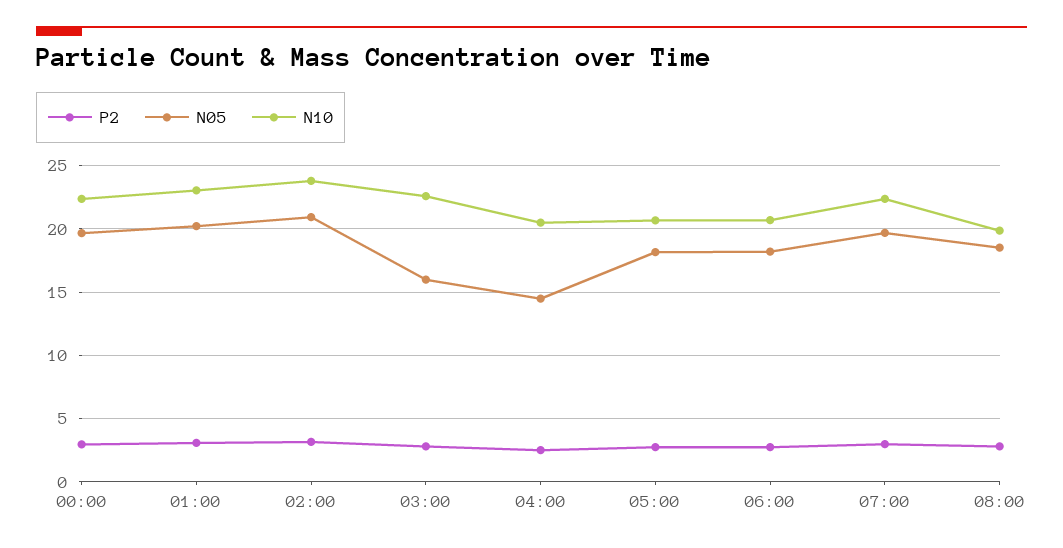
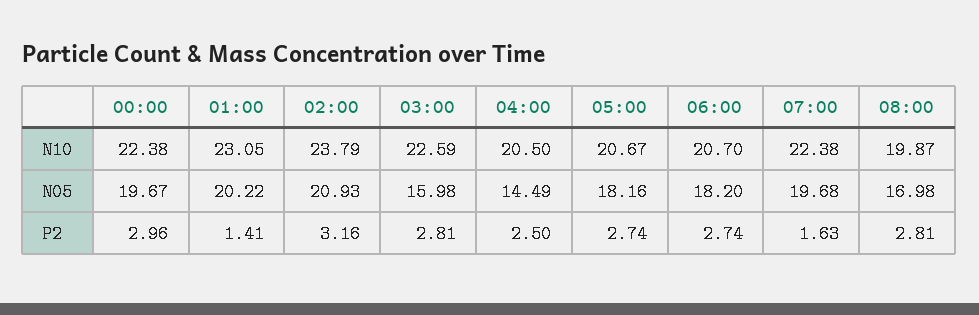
P2, 01:00: 3 -> 1.41
P2, 07:00: 3 -> 1.63
N05, 08:00: 18.5 -> 16.98

